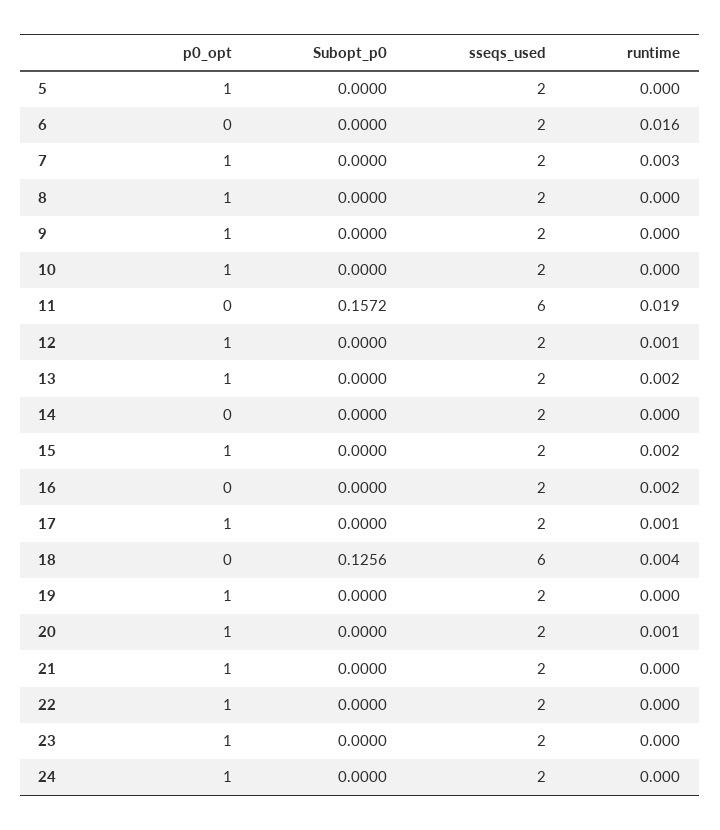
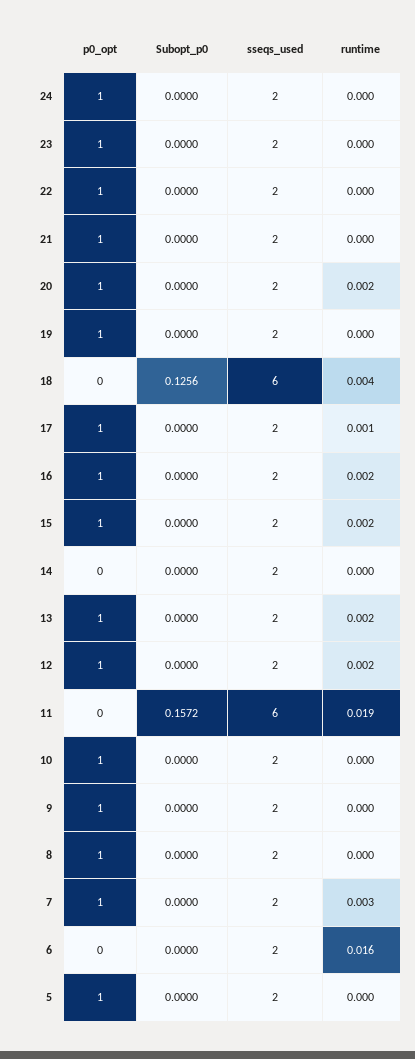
runtime, 12: 0.001 -> 0.002
p0_opt, 16: 0 -> 1
runtime, 20: 0.001 -> 0.002

